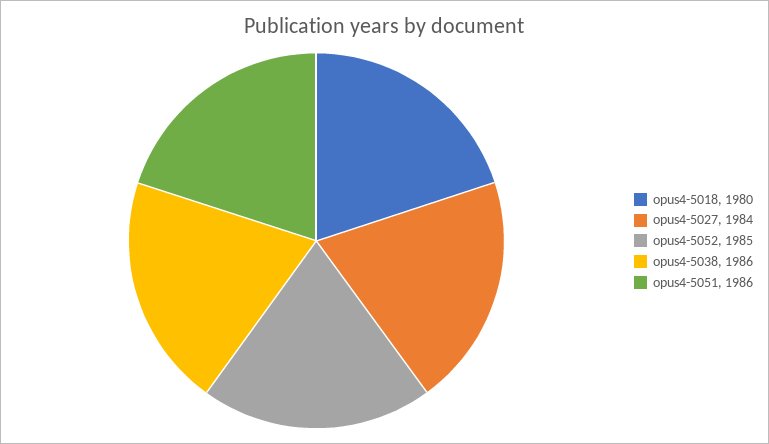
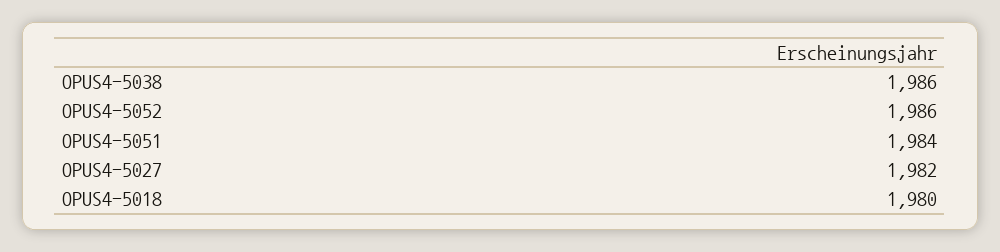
opus4-5027: 1984 -> 1982
opus4-5052: 1985 -> 1986
opus4-5051: 1986 -> 1984

